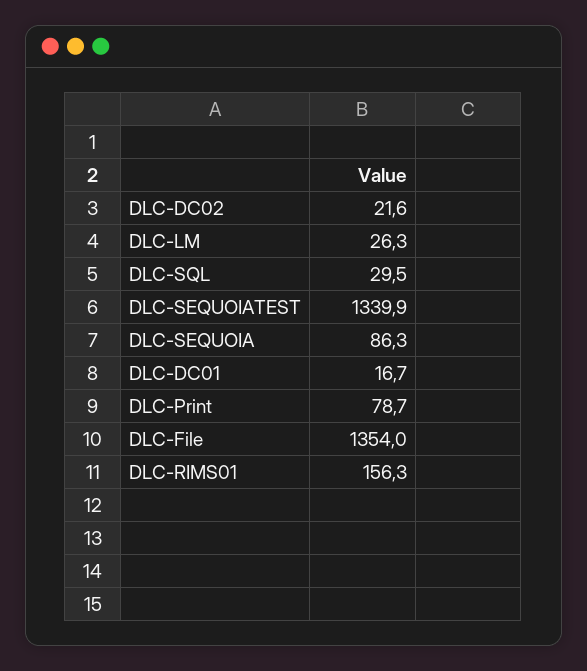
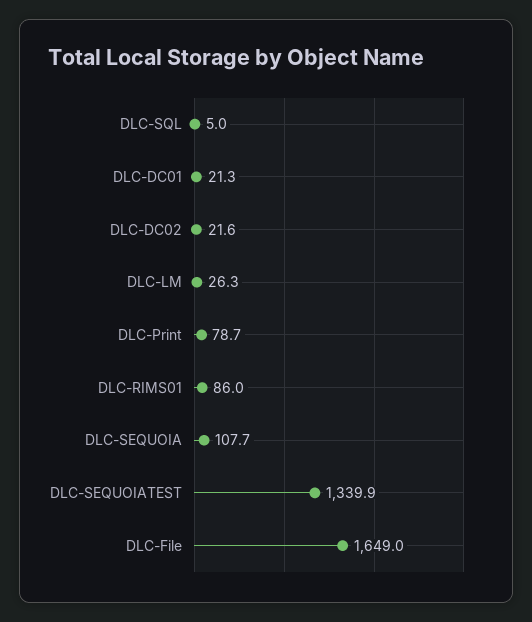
DLC-SQL: 29.5 -> 5
DLC-SEQUOIA: 86.3 -> 107.7
DLC-DC01: 16.7 -> 21.3
DLC-File: 1354 -> 1649
DLC-RIMS01: 156.3 -> 86

